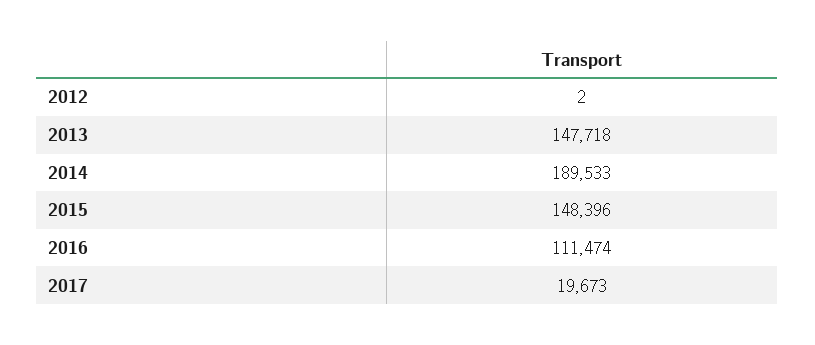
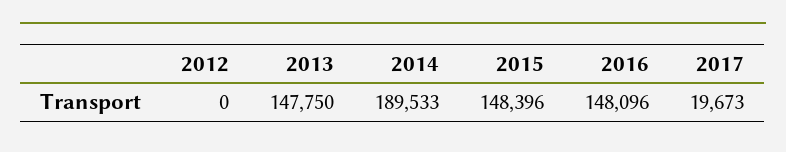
2012: 2 -> 0
2013: 147718 -> 147750
2016: 111474 -> 148096

